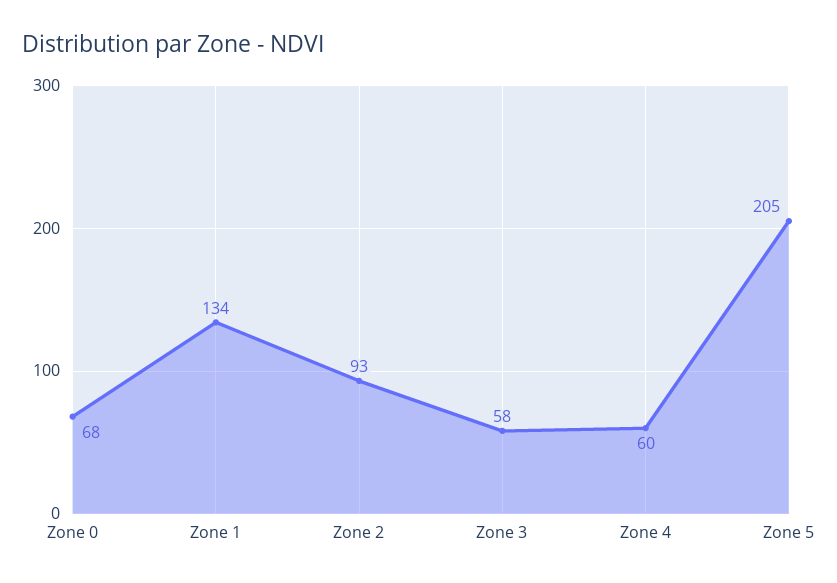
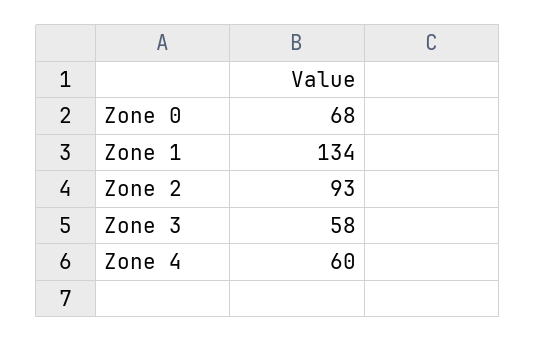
Zone 5: 205 -> none

